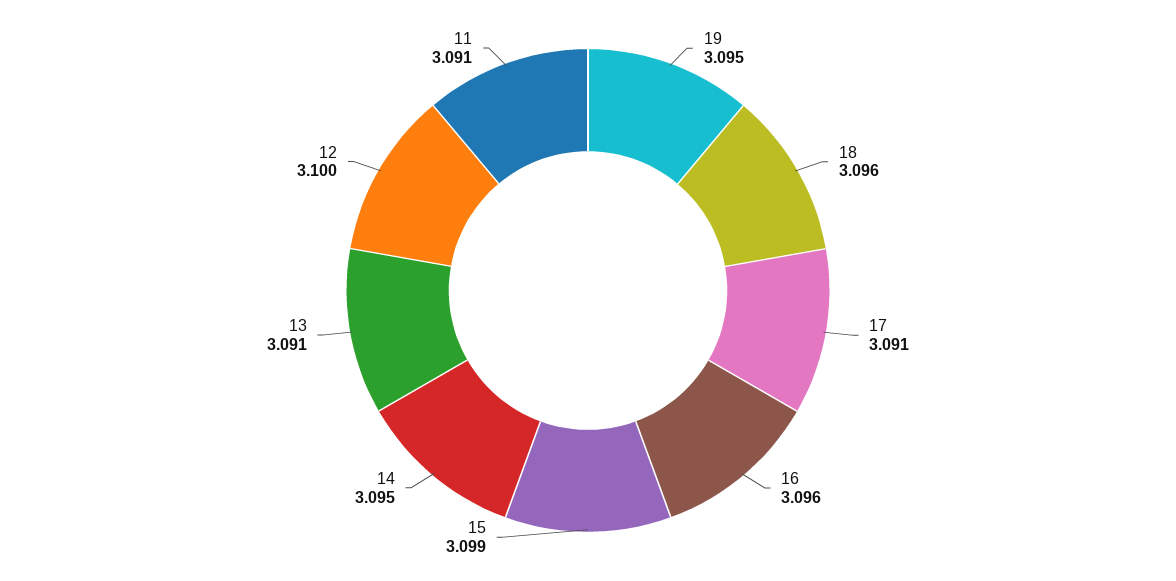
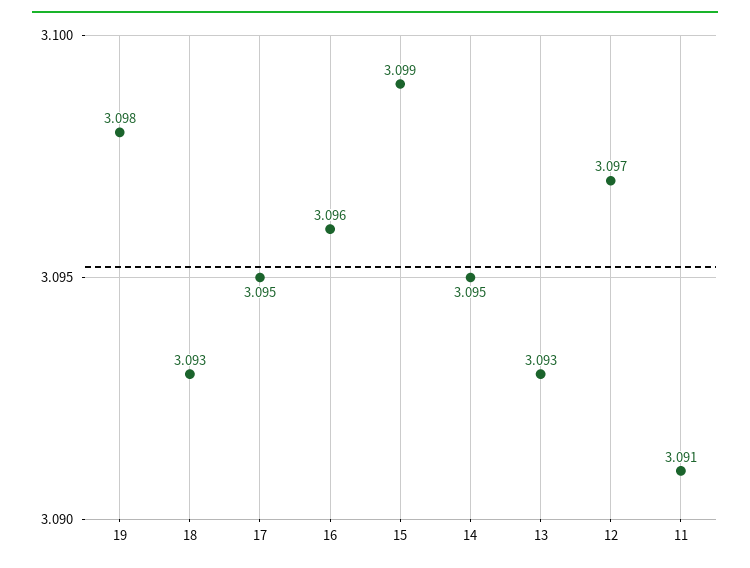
19: 3.095 -> 3.098
18: 3.096 -> 3.093
17: 3.091 -> 3.095
13: 3.091 -> 3.093
12: 3.1 -> 3.097

